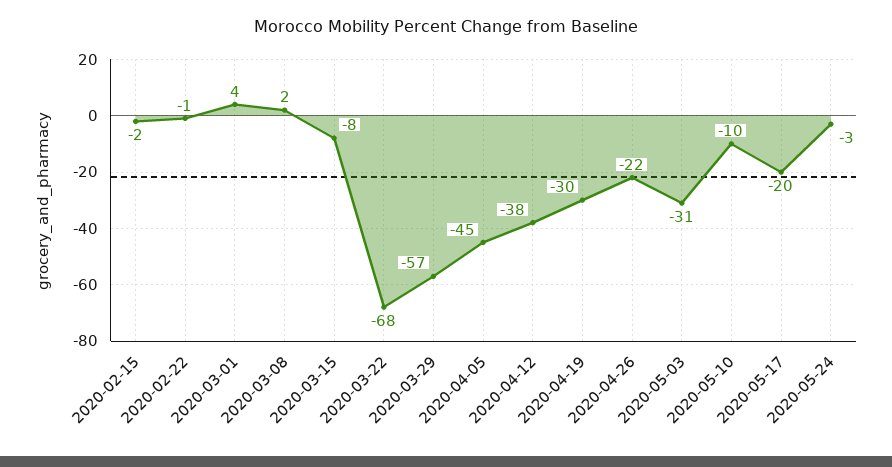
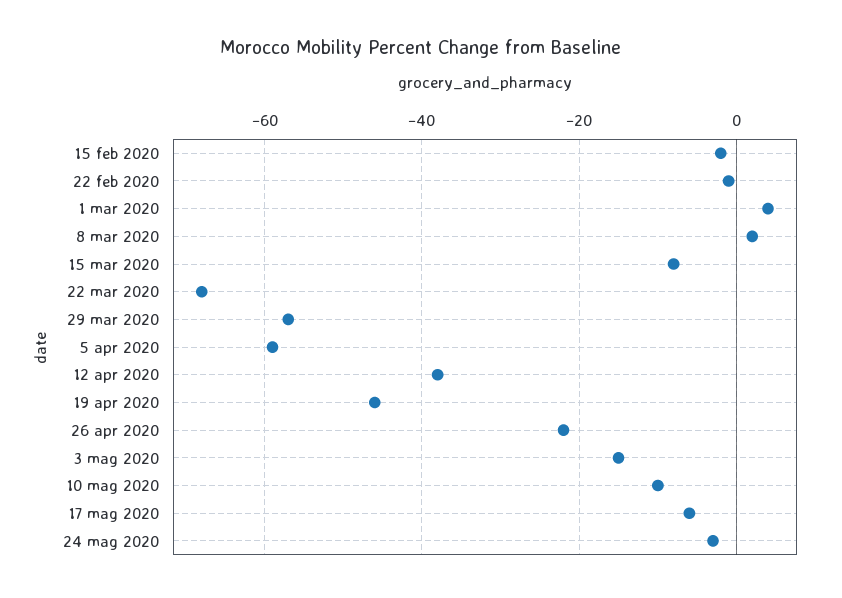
2020-04-05: -45 -> -60
2020-04-19: -30 -> -45
2020-05-03: -31 -> -15
2020-05-17: -20 -> -5

